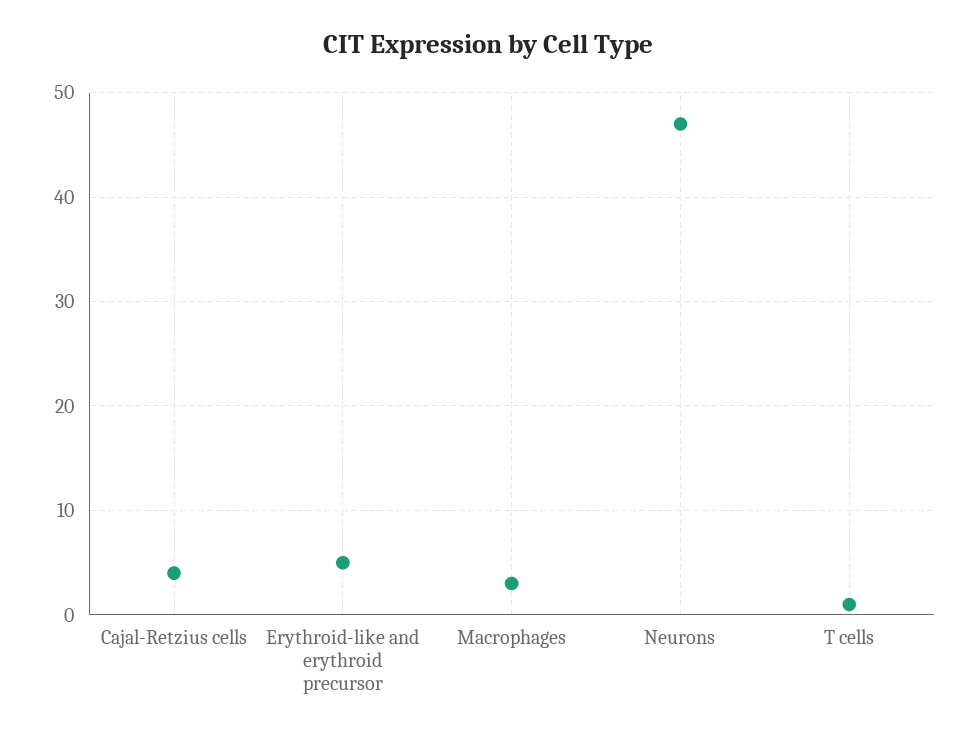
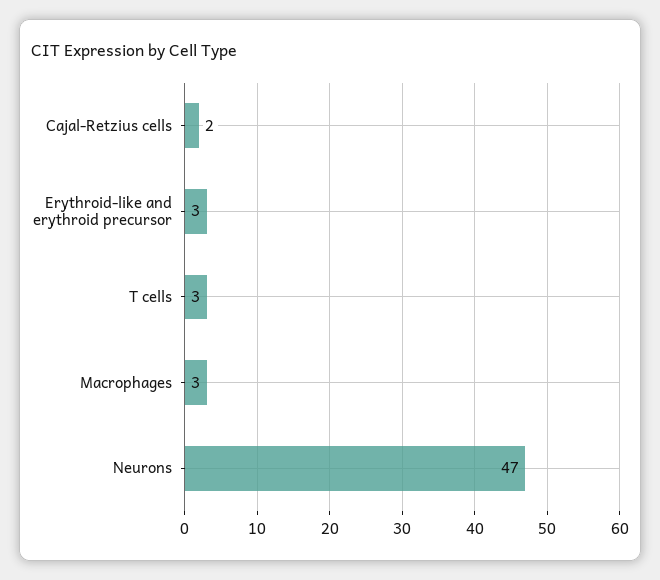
Cajal-Retzius cells: 4 -> 2
Erythroid-like and erythroid precursor: 5 -> 3
T cells: 1 -> 3

